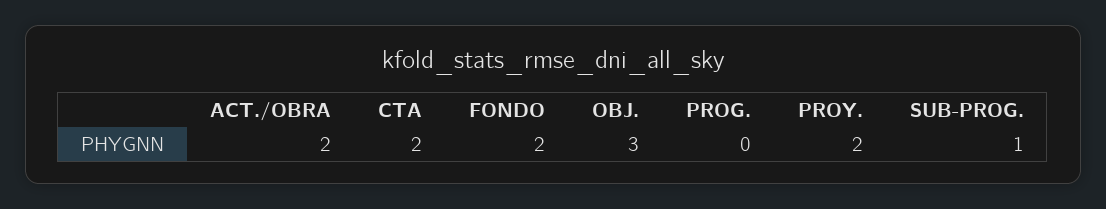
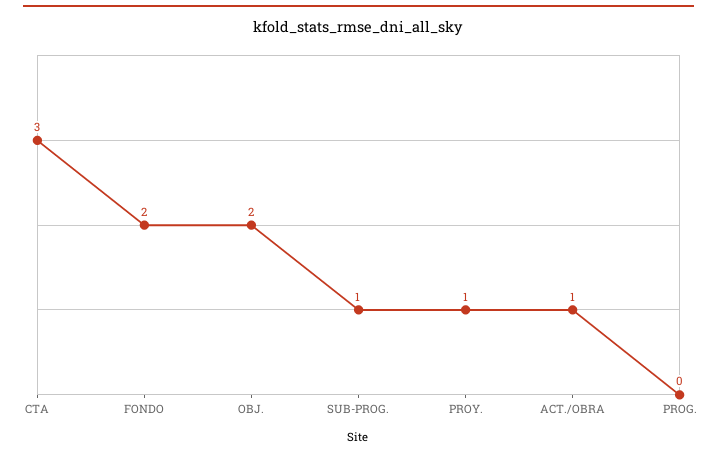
ACT./OBRA: 2 -> 1
CTA: 2 -> 3
OBJ.: 3 -> 2
PROY.: 2 -> 1

